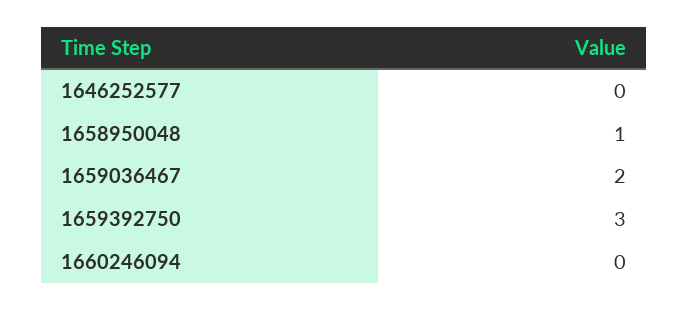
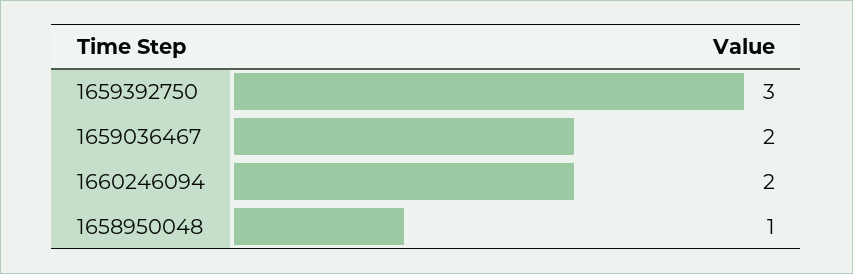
1646252577: 0 -> none
1660246094: 0 -> 2

